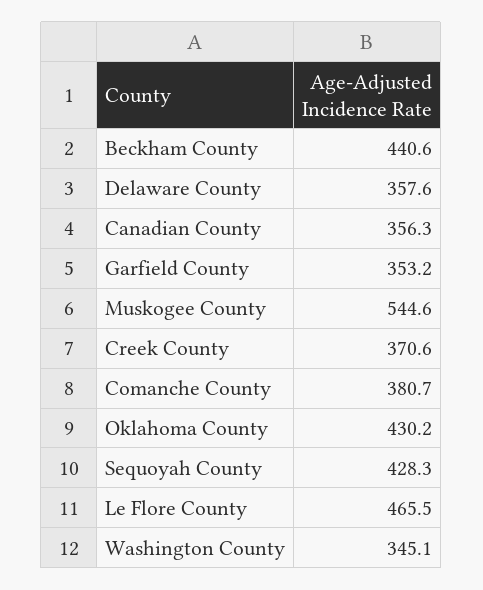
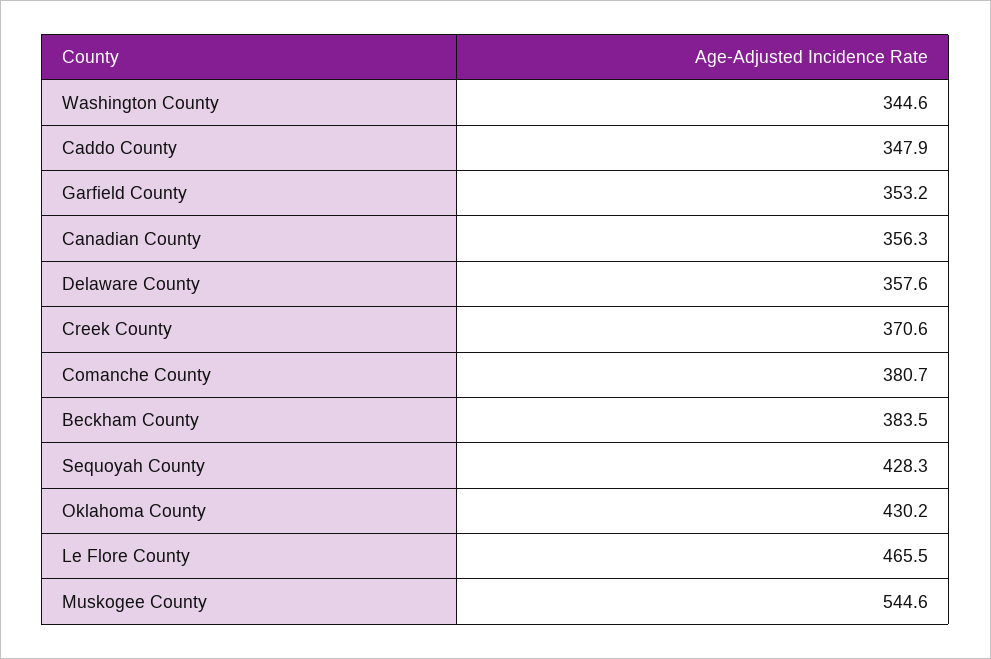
Beckham County: 440.6 -> 383.5
Washington County: 345.1 -> 344.6
Caddo County: none -> 347.9

